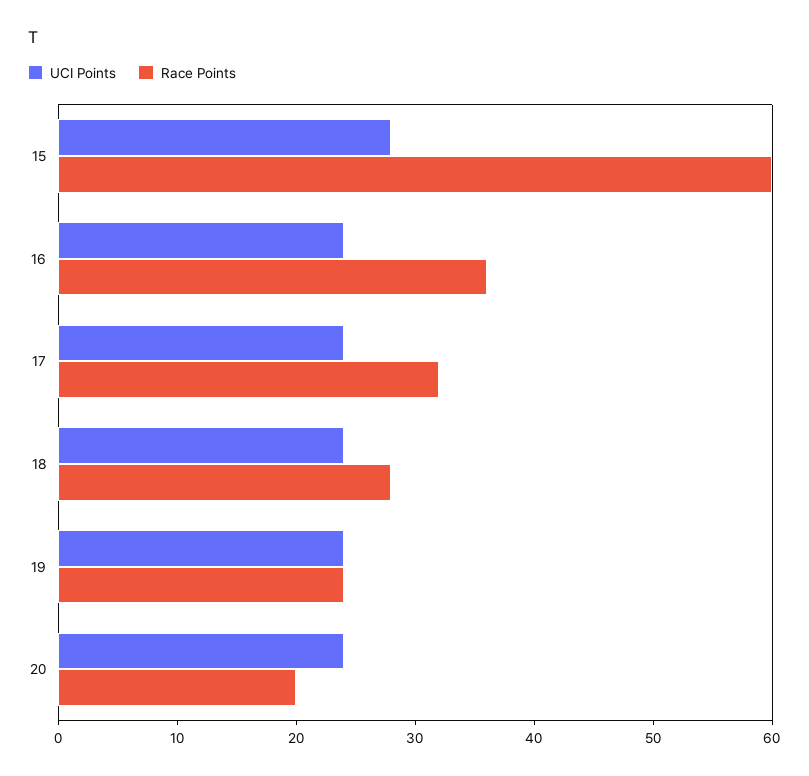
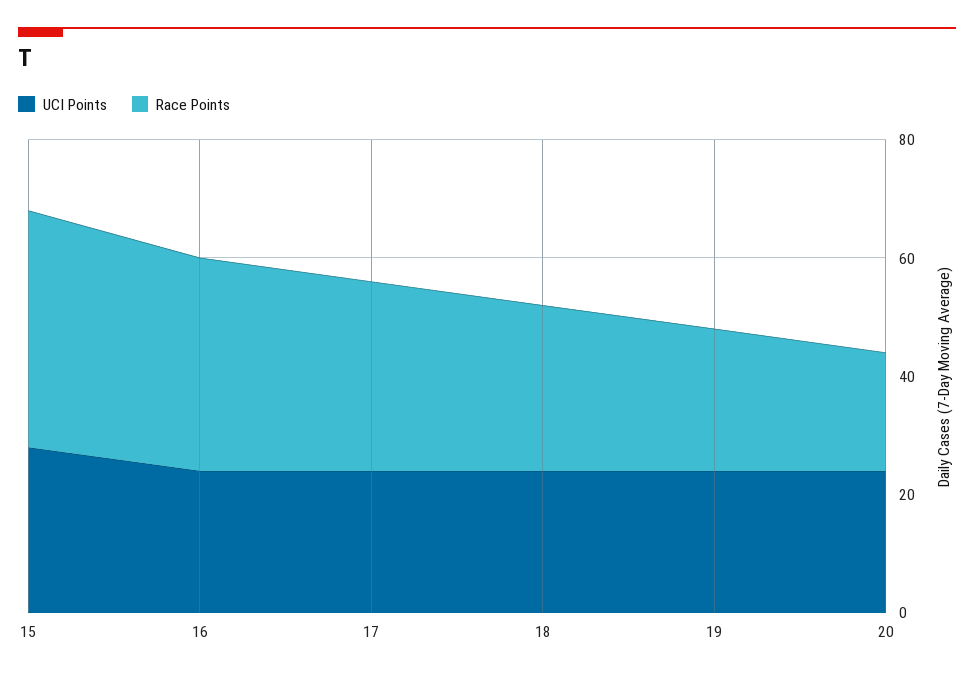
Race Points, 15: 60 -> 40

